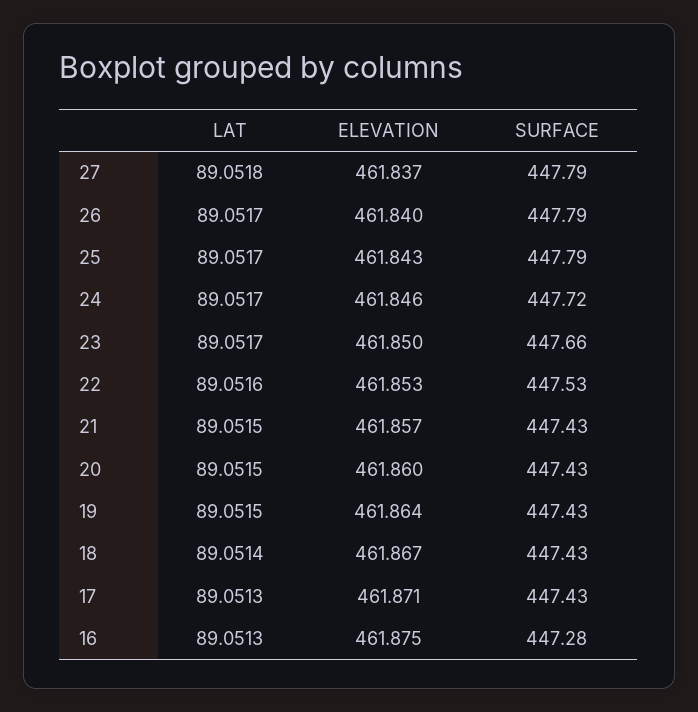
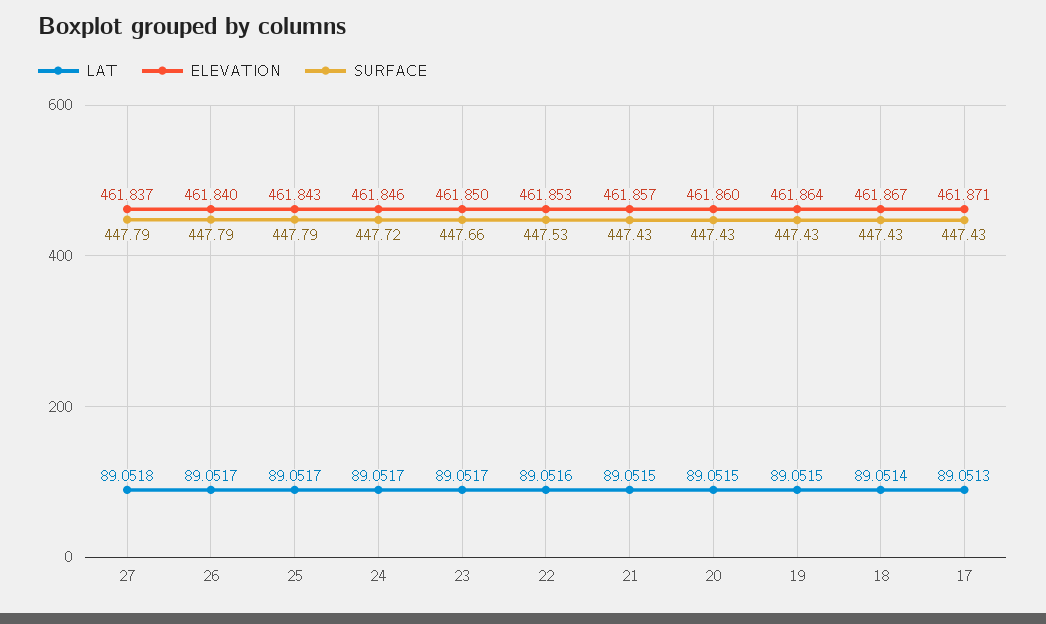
LAT, 16: 89.0513 -> none
ELEVATION, 16: 461.875 -> none
SURFACE, 16: 447.28 -> none

